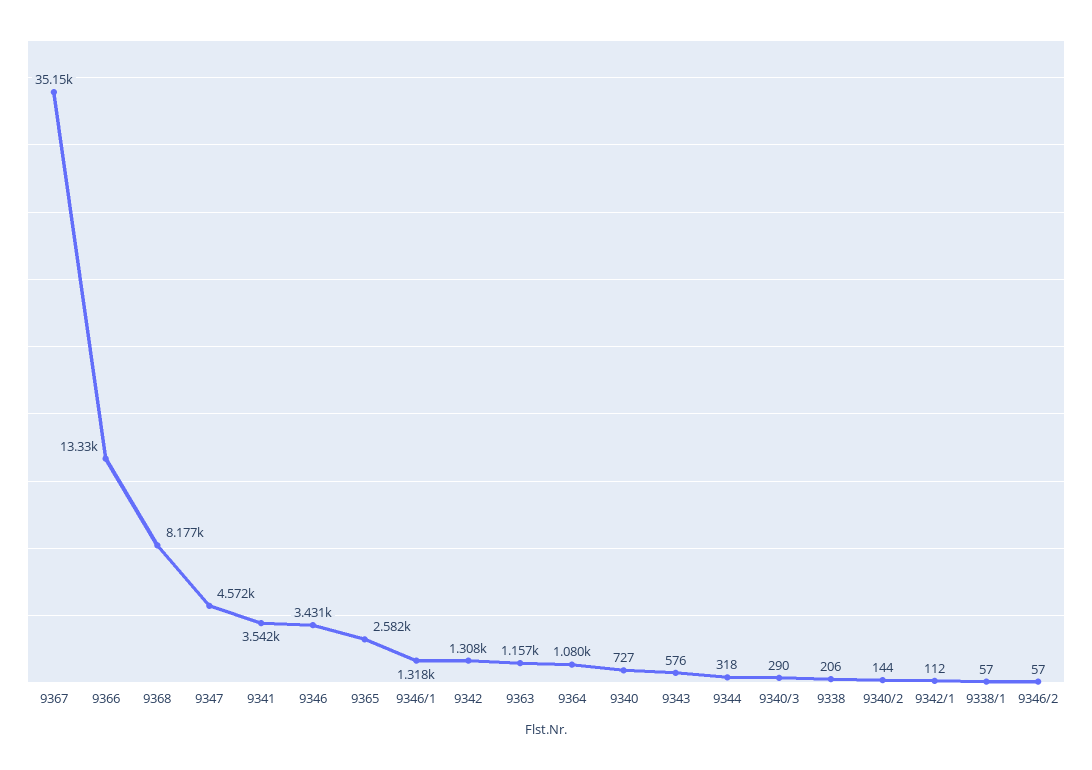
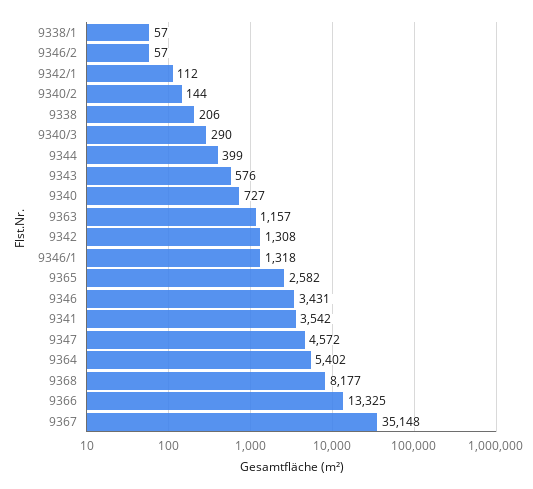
9364: 1080 -> 5402
9344: 318 -> 399

